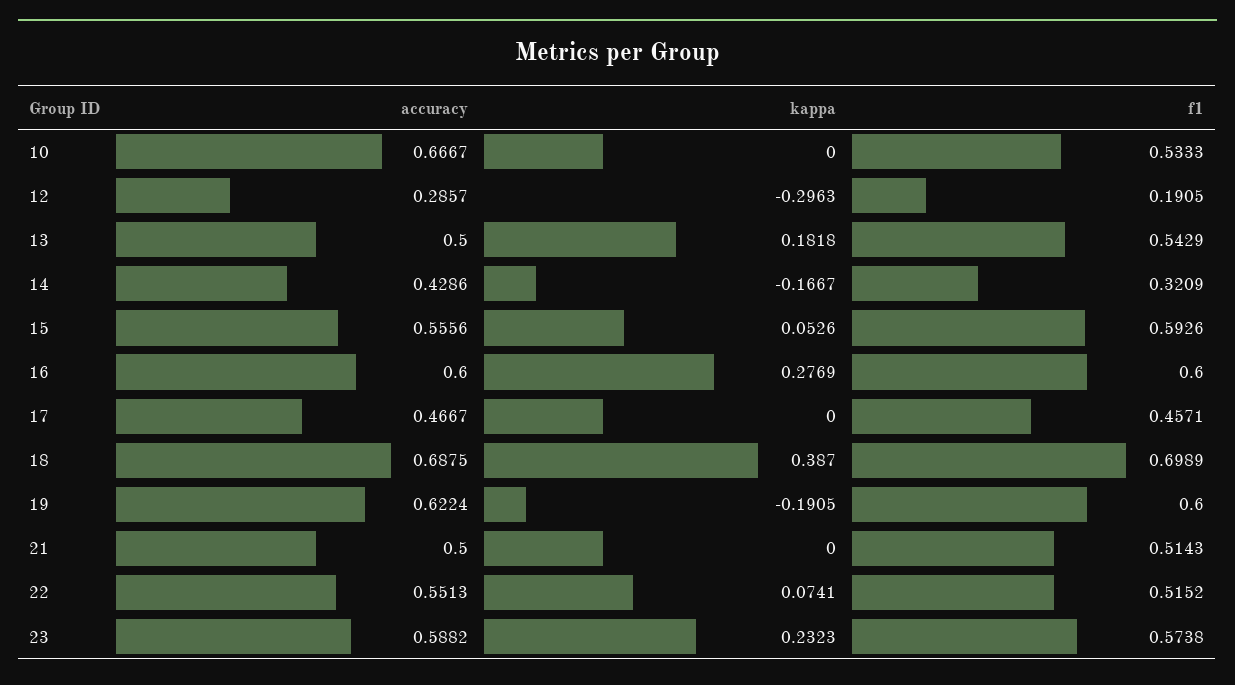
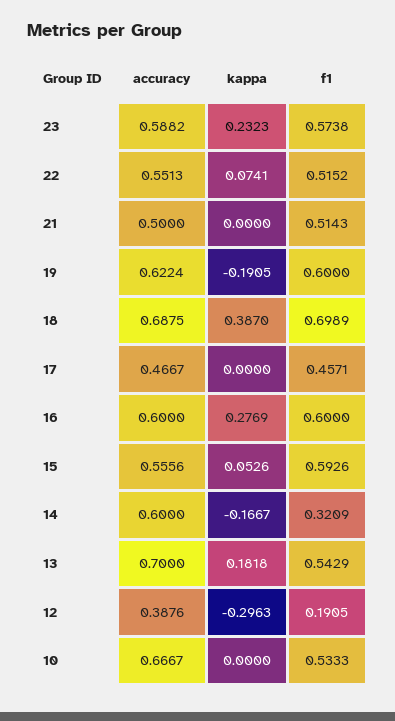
accuracy, 12: 0.2857 -> 0.3876
accuracy, 13: 0.5 -> 0.7
accuracy, 14: 0.4286 -> 0.6

